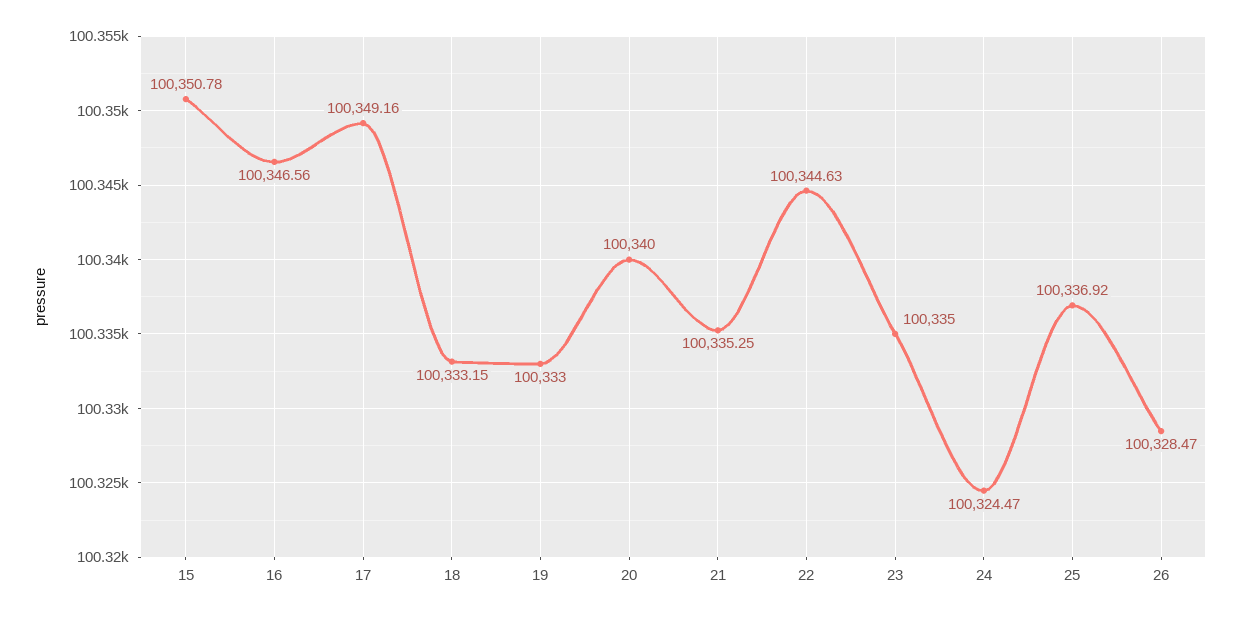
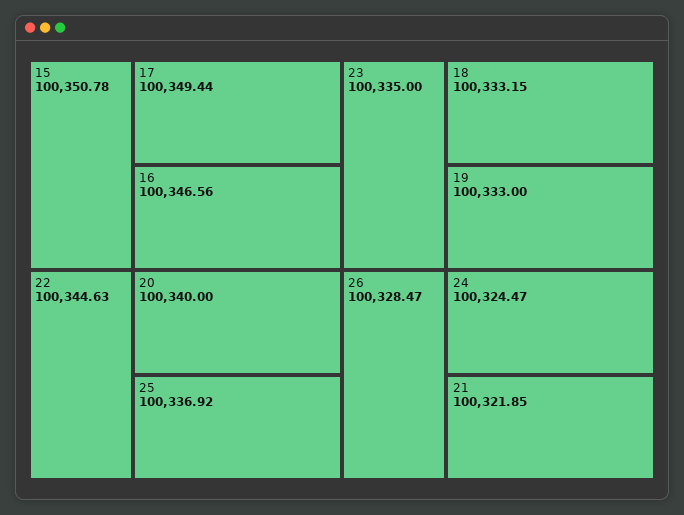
17: 100349.16 -> 100349.44
21: 100335.25 -> 100321.85

